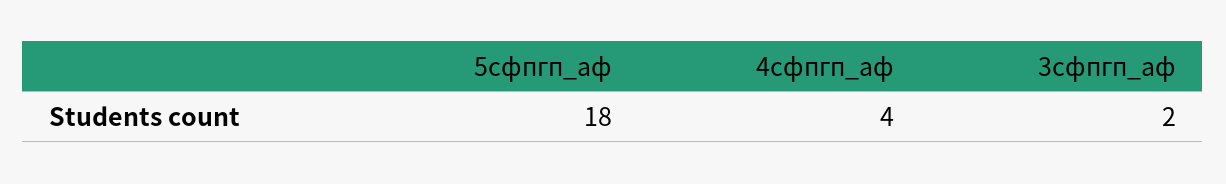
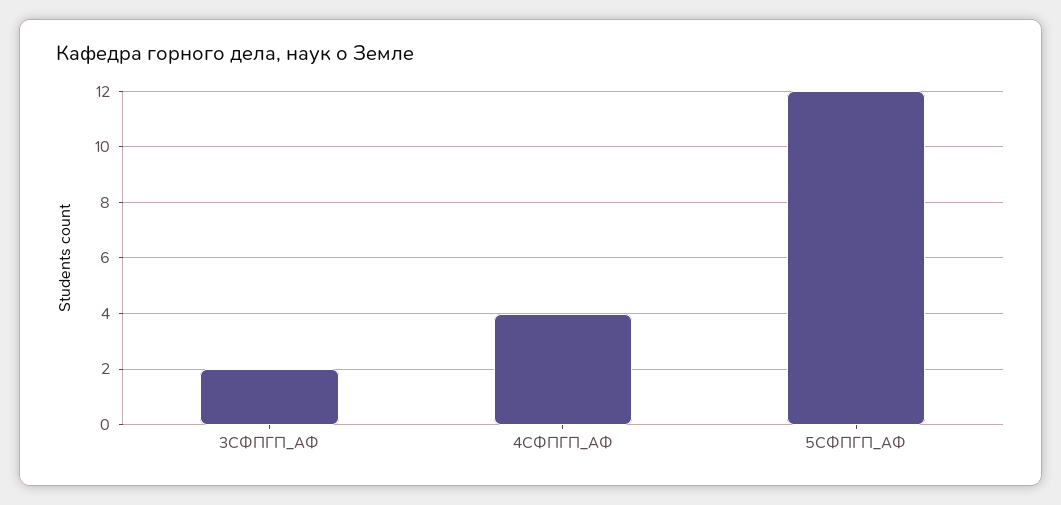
5сфпгп_аф: 18 -> 12

